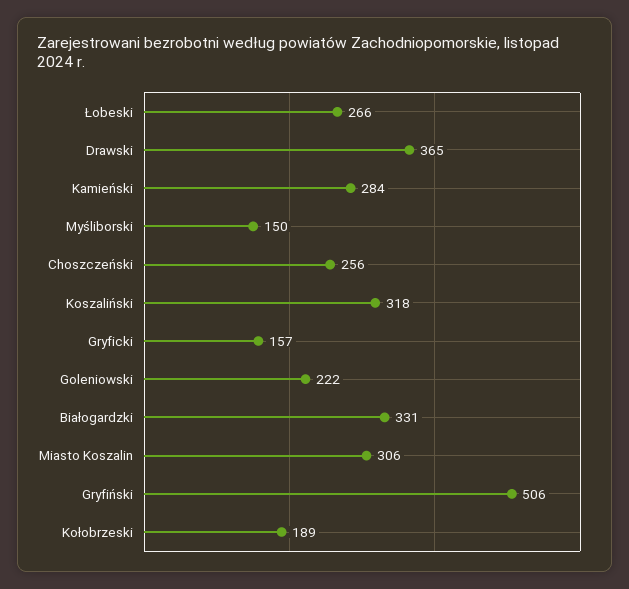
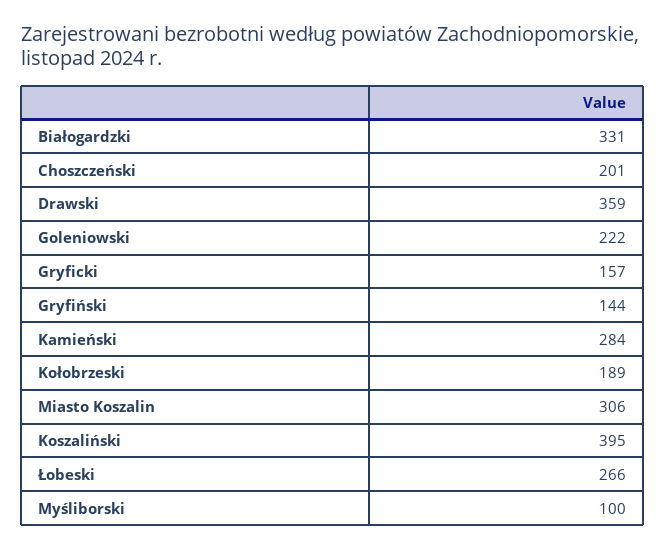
Drawski: 365 -> 359
Myśliborski: 150 -> 100
Choszczeński: 256 -> 201
Koszaliński: 318 -> 395
Gryfiński: 506 -> 144

